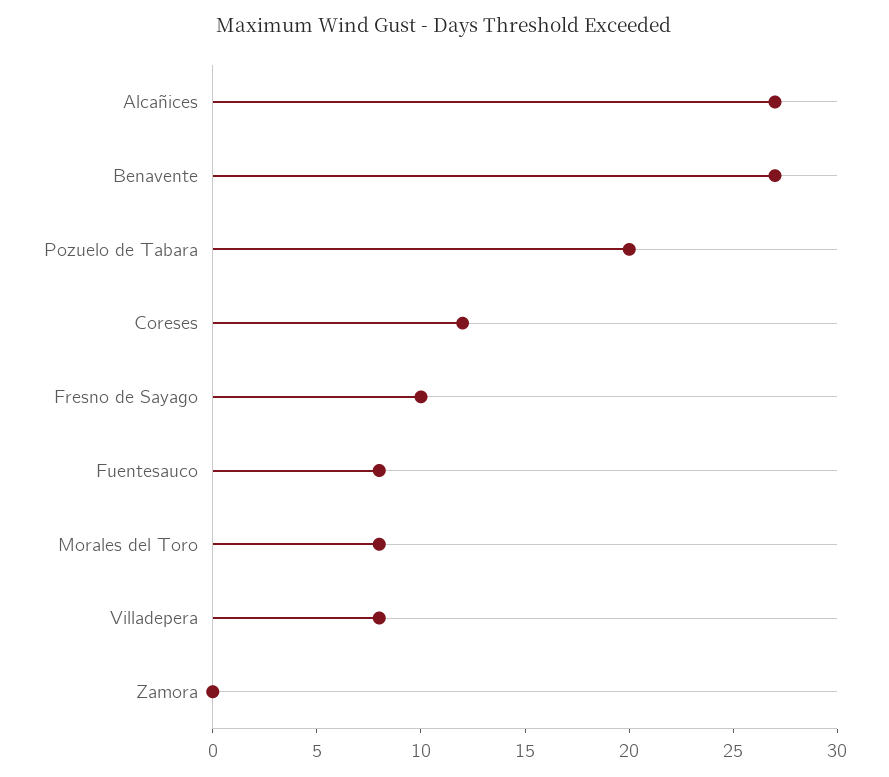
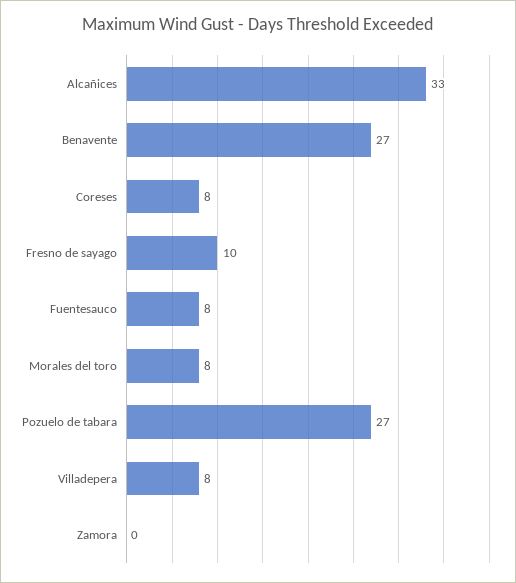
Alcañices: 27 -> 33
Pozuelo de Tabara: 20 -> 27
Coreses: 12 -> 8

